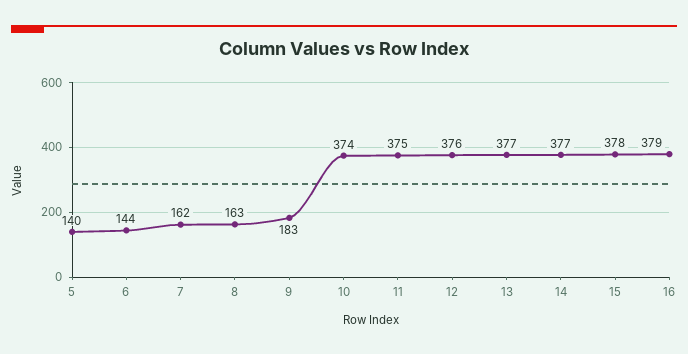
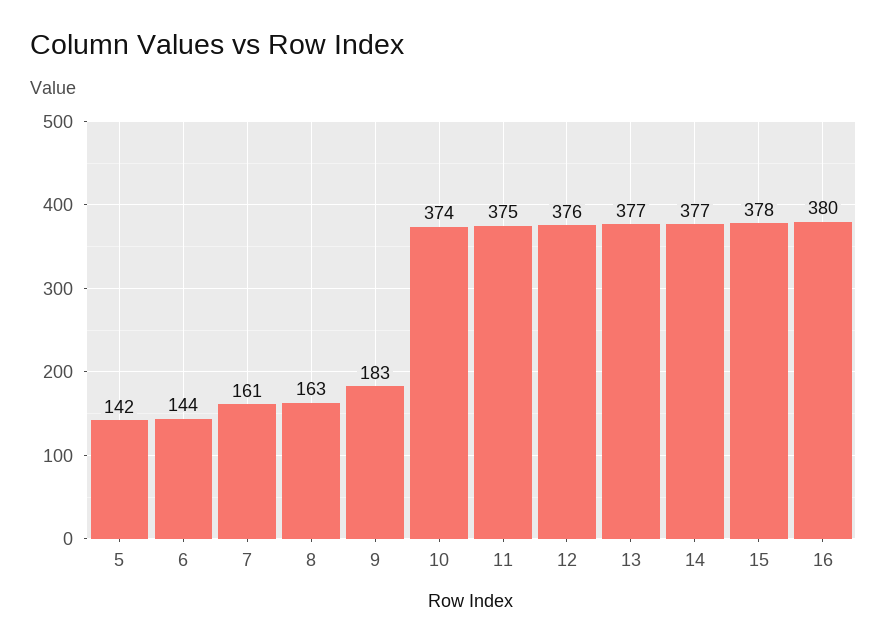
5: 140 -> 142
7: 162 -> 161
16: 379 -> 380

